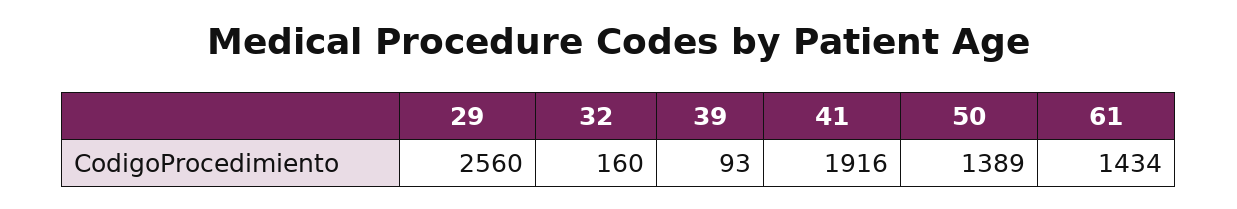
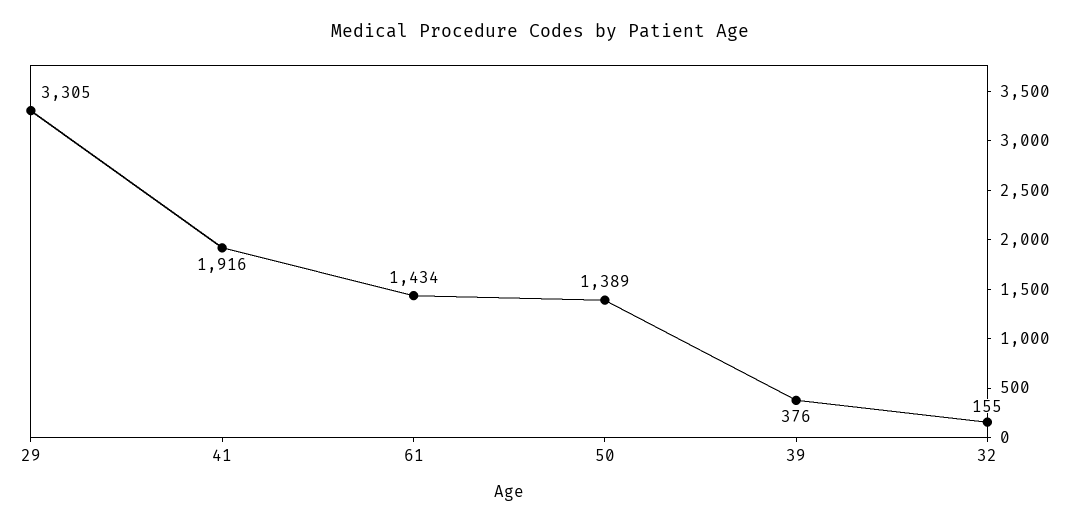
29: 2560 -> 3305
32: 160 -> 155
39: 93 -> 376

